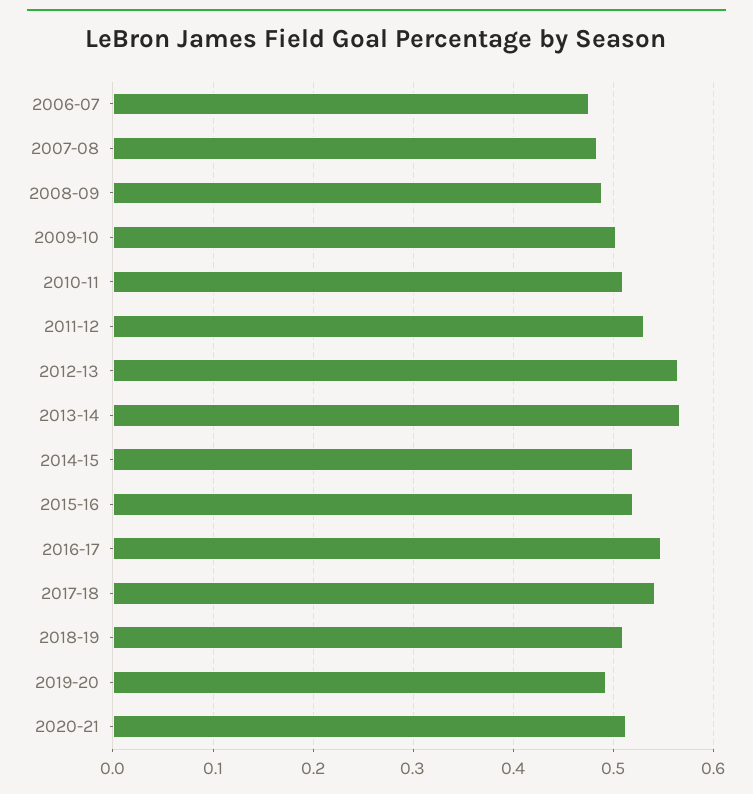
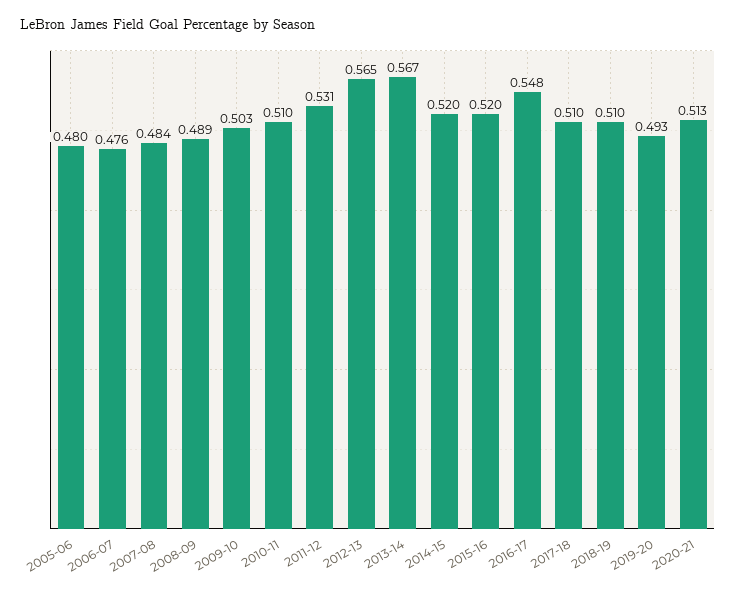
2017-18: 0.54 -> 0.51
2005-06: none -> 0.48

